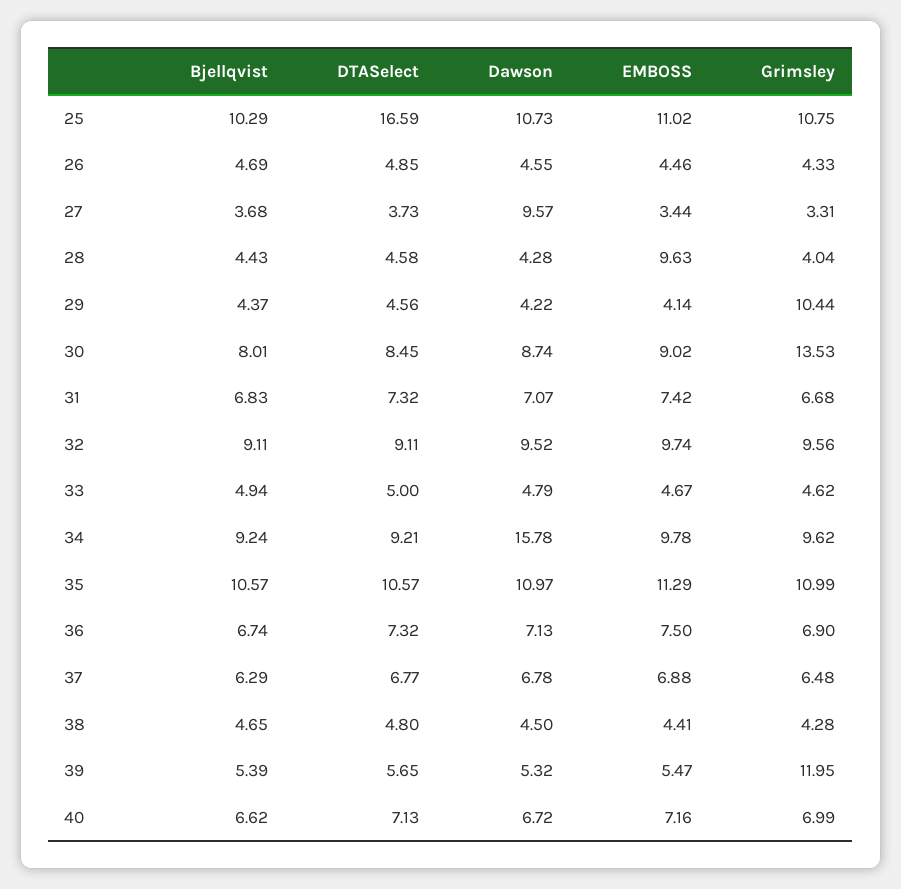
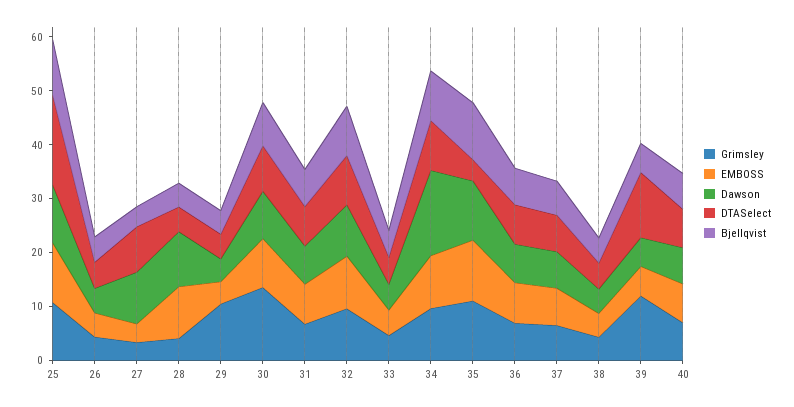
DTASelect, 27: 3.73 -> 8
Dawson, 28: 4.28 -> 10
DTASelect, 35: 10.57 -> 4
DTASelect, 39: 5.65 -> 12

